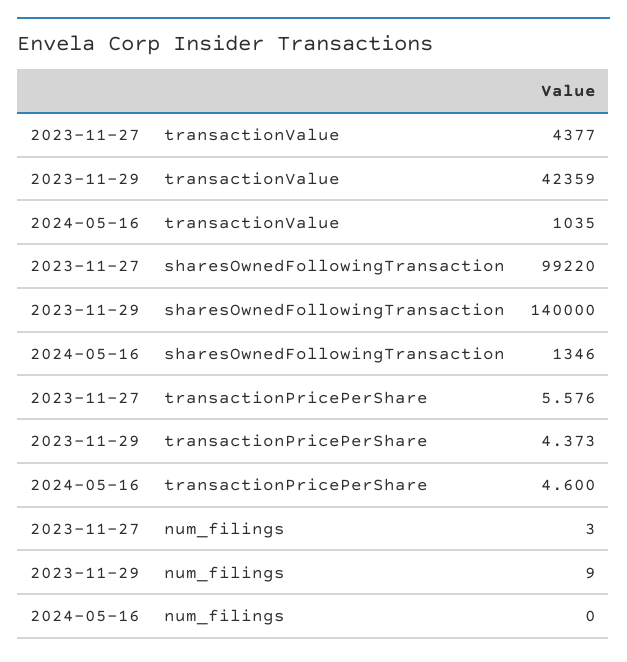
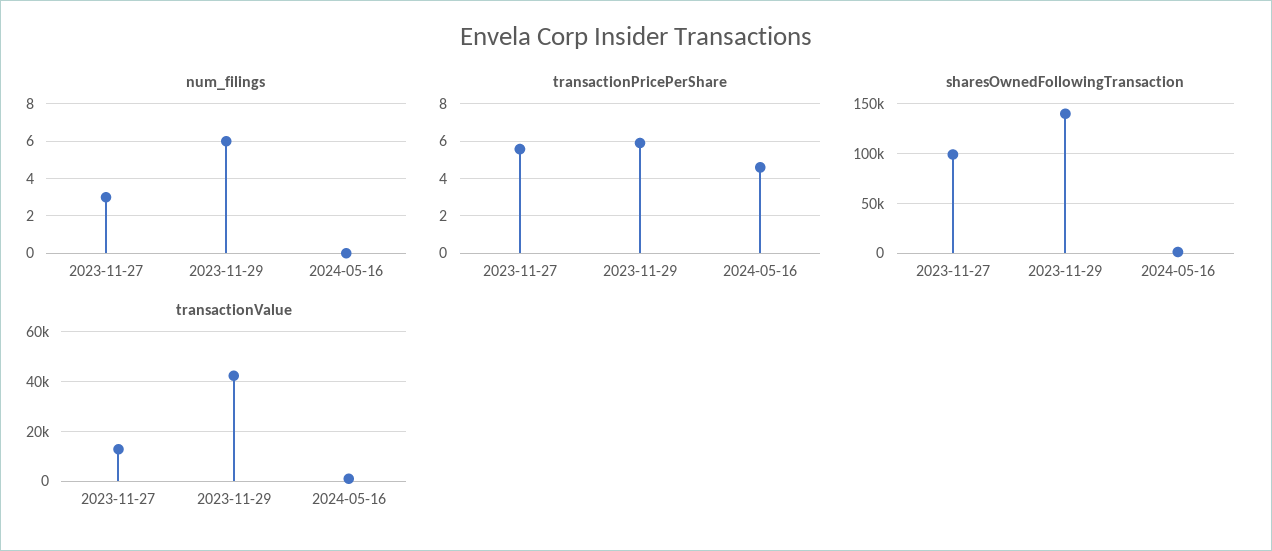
transactionValue, 2023-11-27: 4377 -> 12500
transactionPricePerShare, 2023-11-29: 4.373 -> 6
num_filings, 2023-11-29: 9 -> 6

